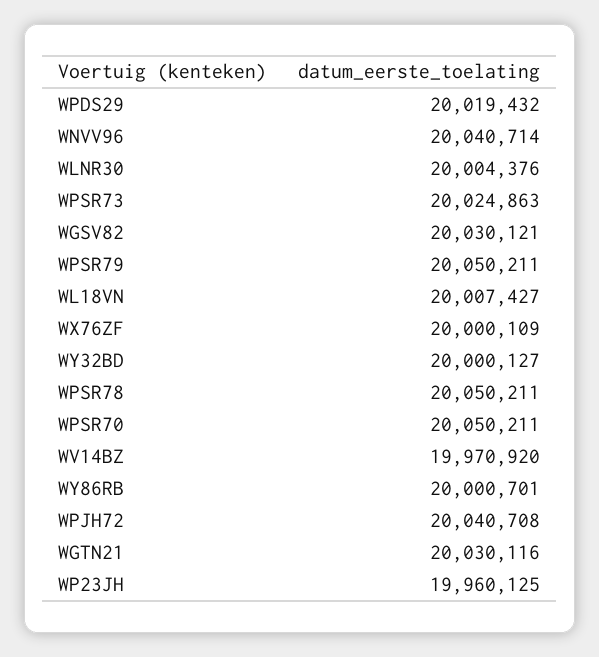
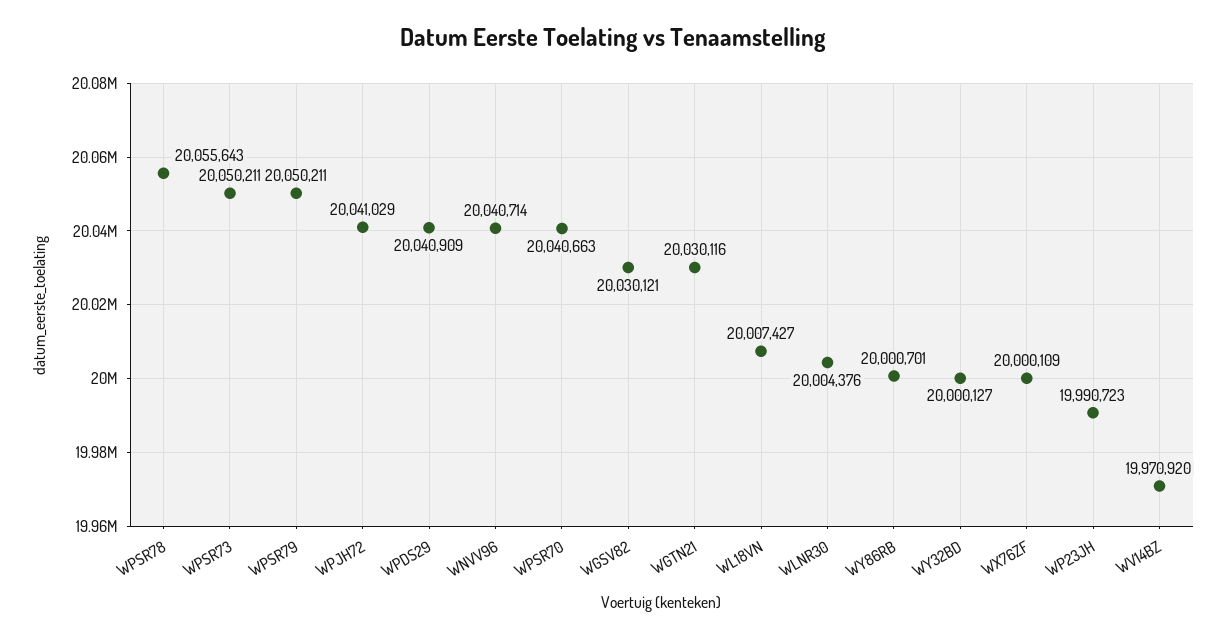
WPDS29: 20019432 -> 20040909
WPSR73: 20024863 -> 20050211
WPSR78: 20050211 -> 20055643
WPSR70: 20050211 -> 20040663
WPJH72: 20040708 -> 20041029
WP23JH: 19960125 -> 19990723

